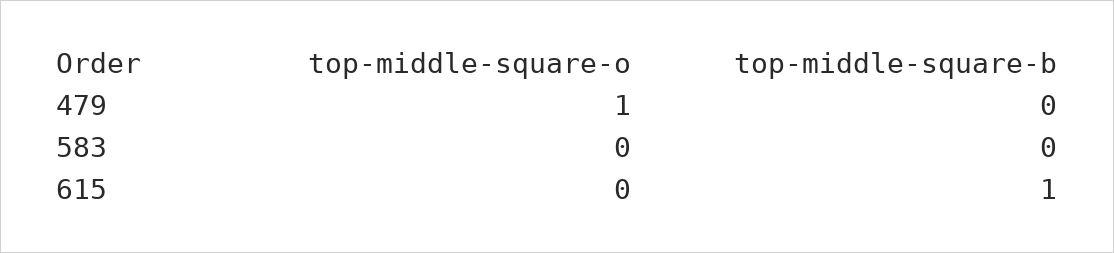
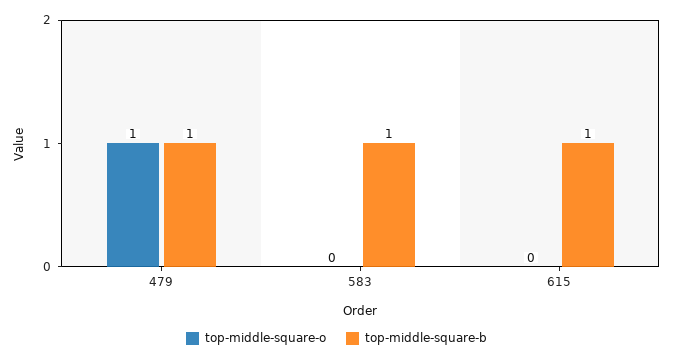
top-middle-square-b, 479: 0 -> 1
top-middle-square-b, 583: 0 -> 1

